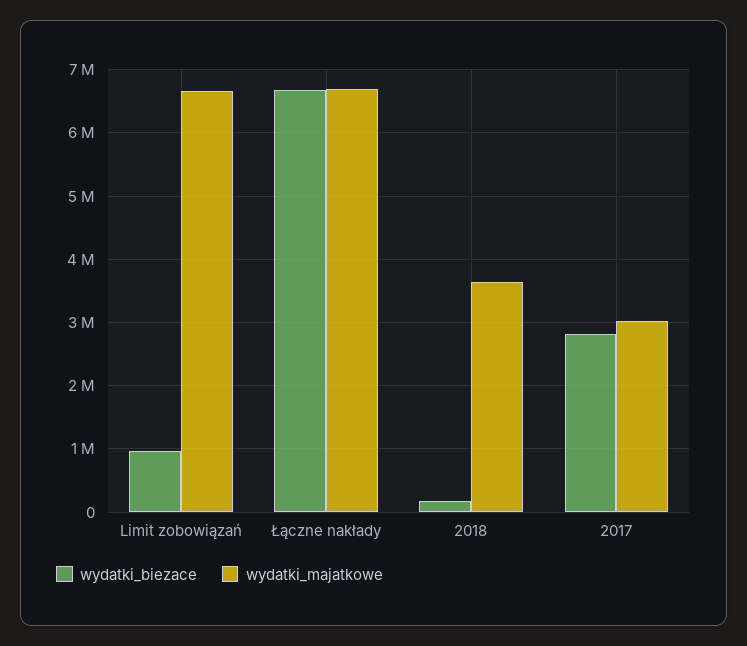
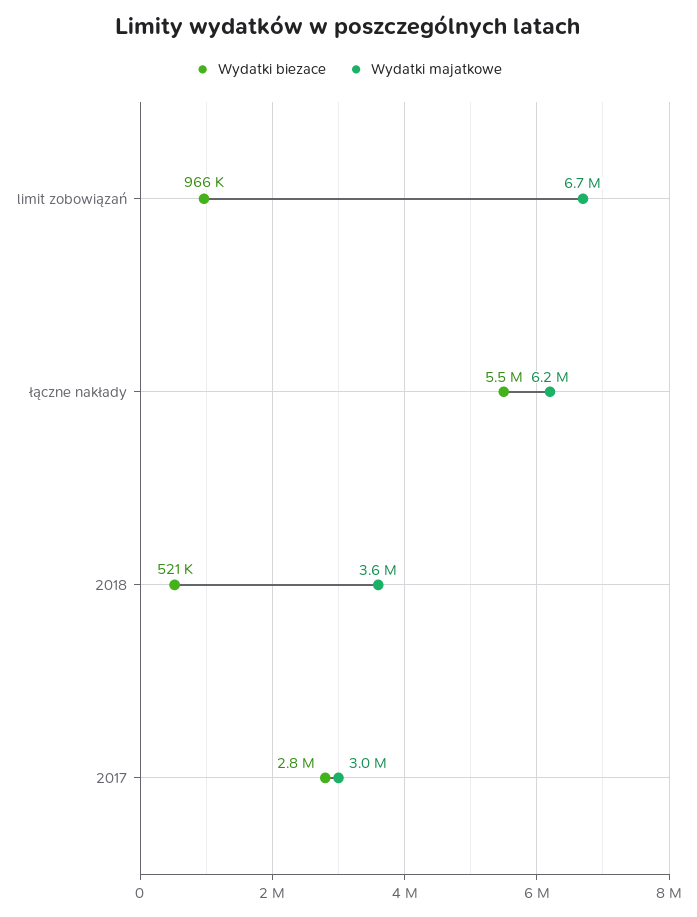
wydatki_biezace, Łączne nakłady: 6700000 -> 5500000
wydatki_majatkowe, Łączne nakłady: 6700000 -> 6200000
wydatki_biezace, 2018: 200000 -> 521000

